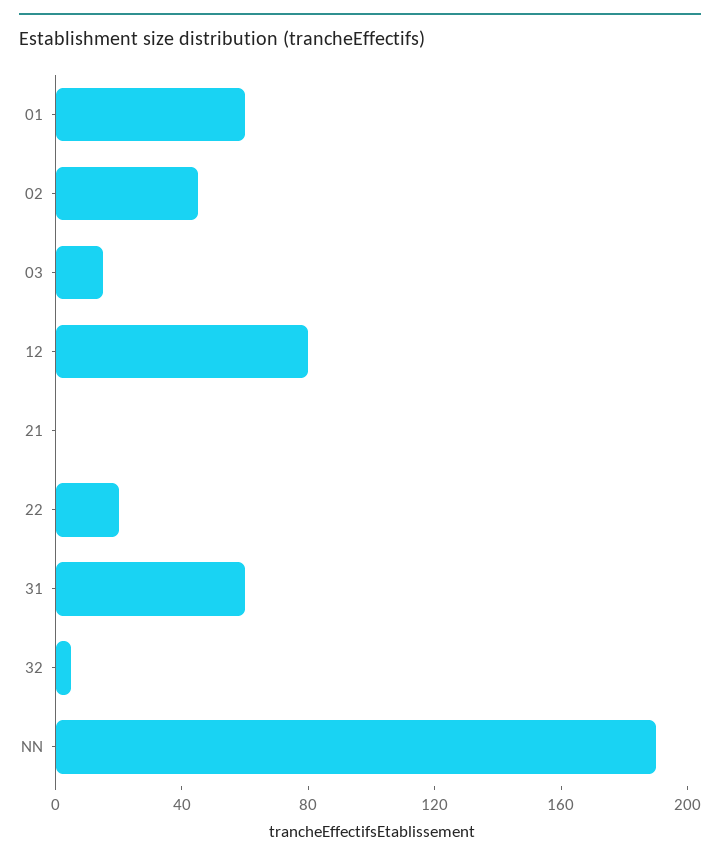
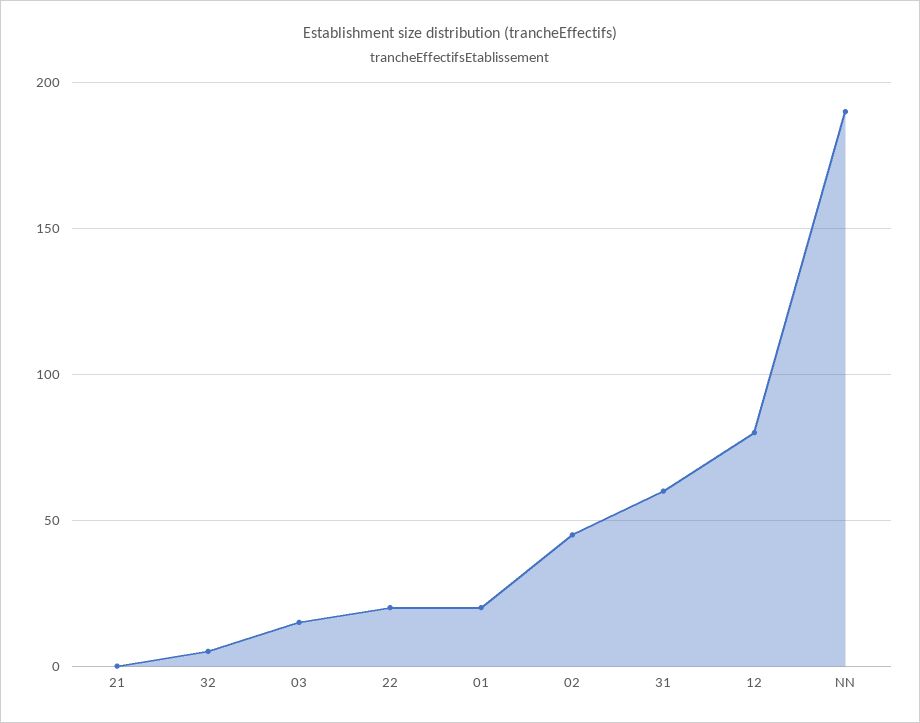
01: 60 -> 20

